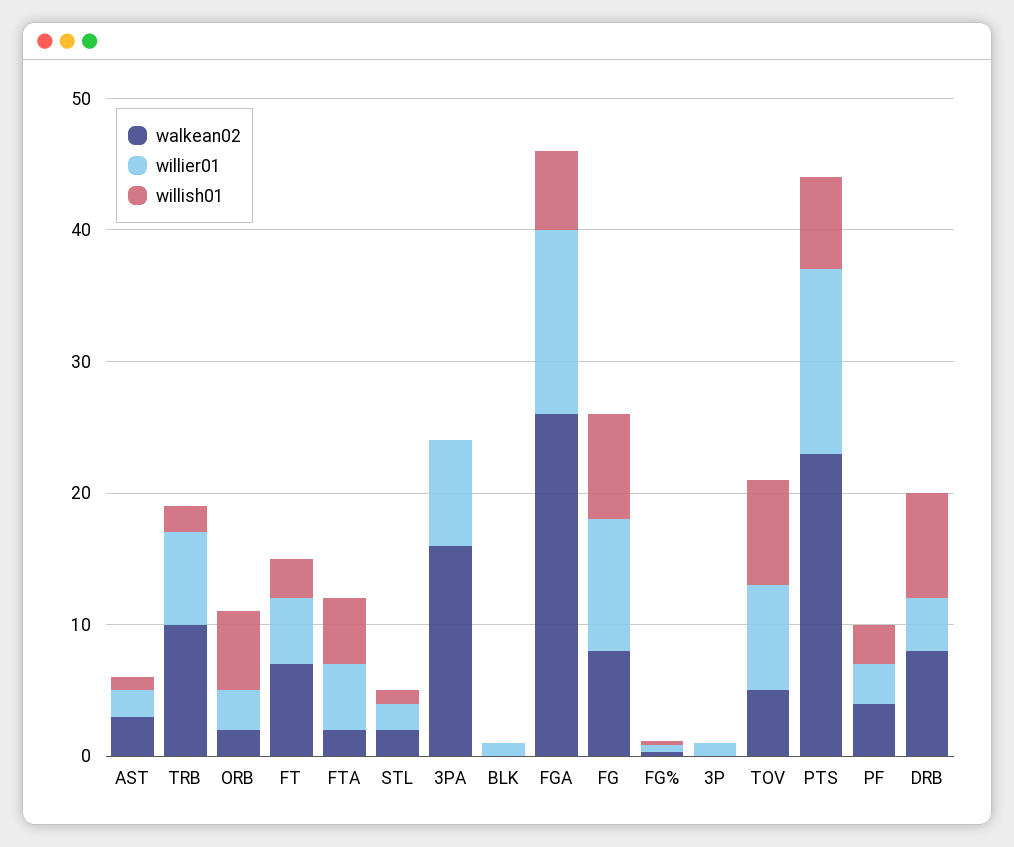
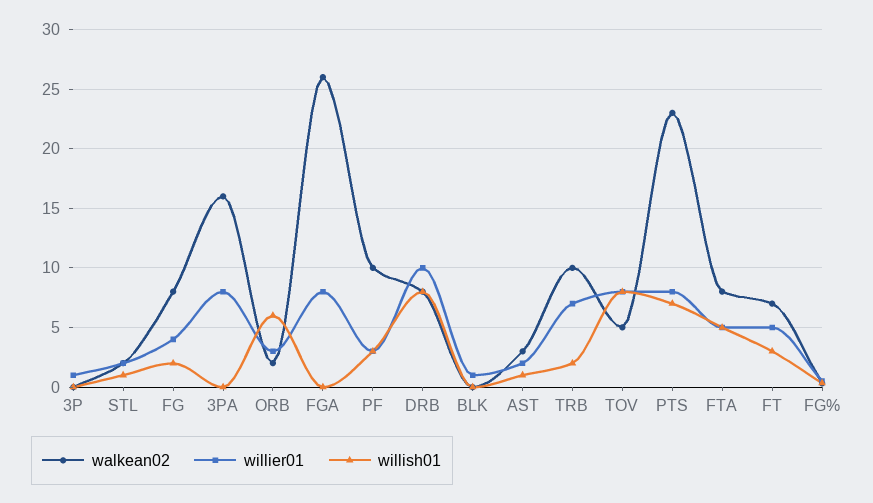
walkean02, FTA: 2 -> 8
willier01, FGA: 14 -> 8
willish01, FGA: 6 -> 0
willier01, FG: 10 -> 4
willish01, FG: 8 -> 2
willier01, PTS: 14 -> 8
walkean02, PF: 4 -> 10
willier01, DRB: 4 -> 10

